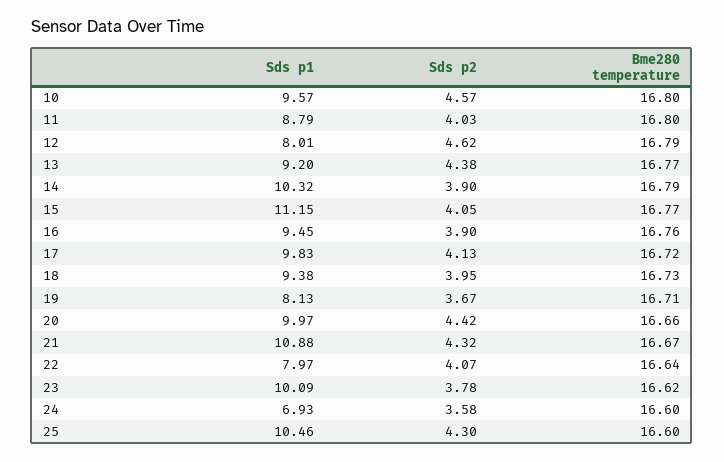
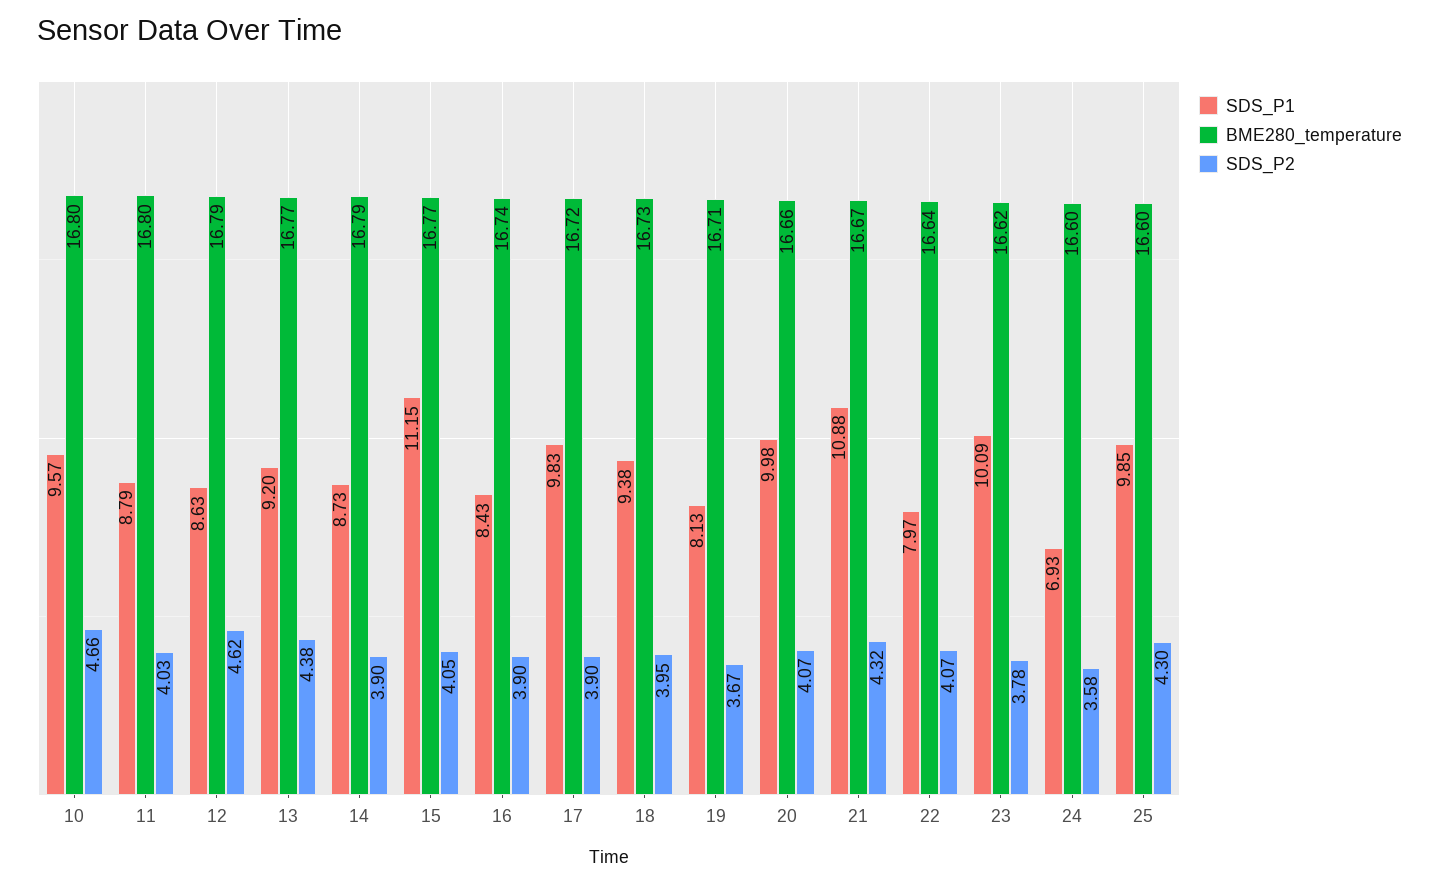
Sds p2, 10: 4.57 -> 4.66
Sds p1, 12: 8.01 -> 8.63
Sds p1, 14: 10.32 -> 8.73
Sds p1, 16: 9.45 -> 8.43
Bme280 temperature, 16: 16.76 -> 16.74
Sds p2, 17: 4.13 -> 3.9
Sds p1, 20: 9.97 -> 9.98
Sds p2, 20: 4.42 -> 4.07
Sds p1, 25: 10.46 -> 9.85

